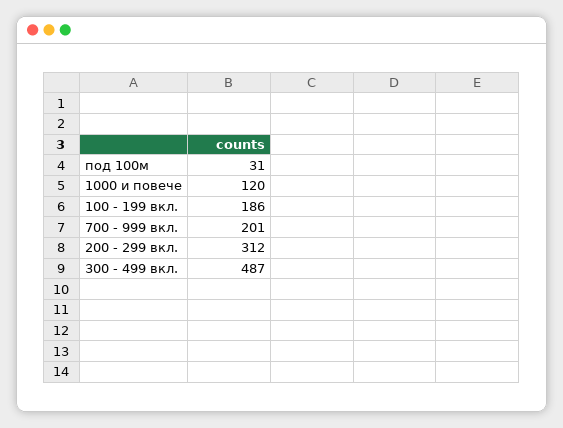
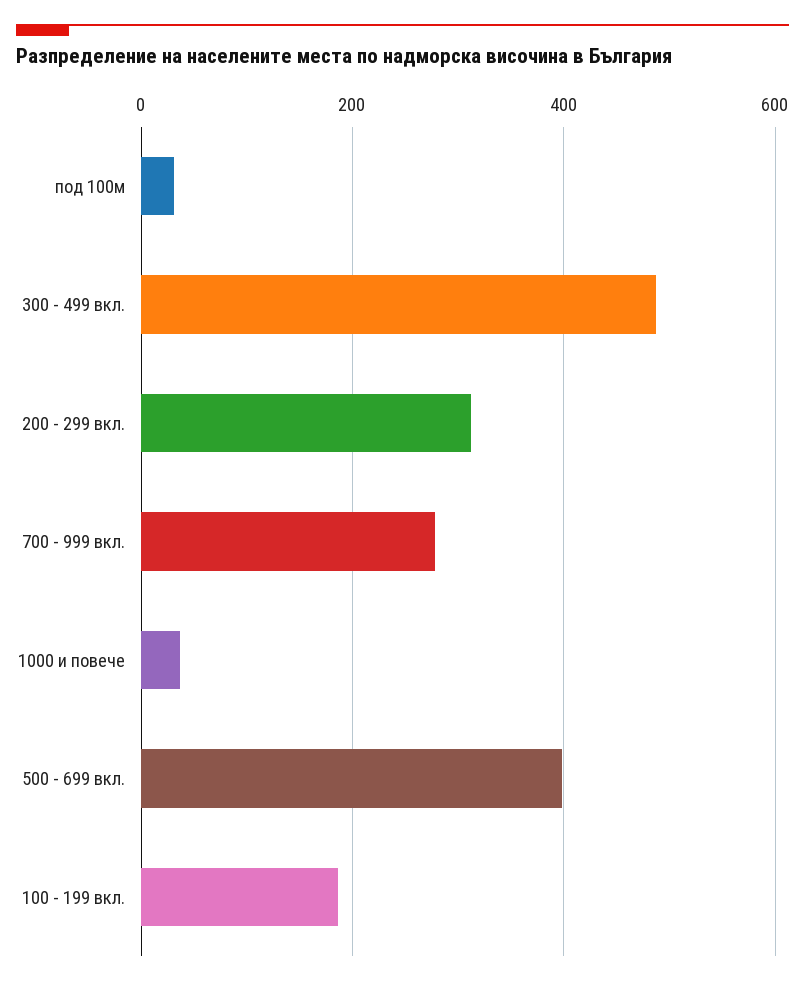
1000 и повече: 120 -> 40
700 - 999 вкл.: 201 -> 280
500 - 699 вкл.: none -> 400

